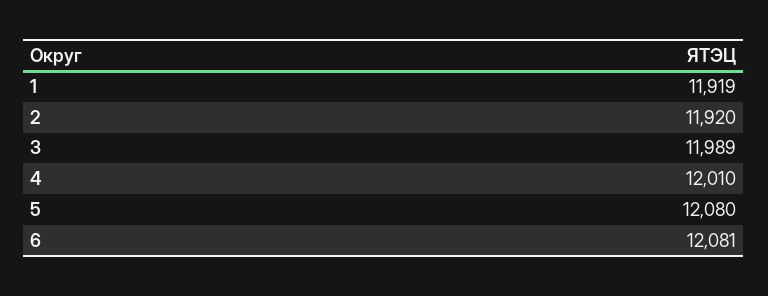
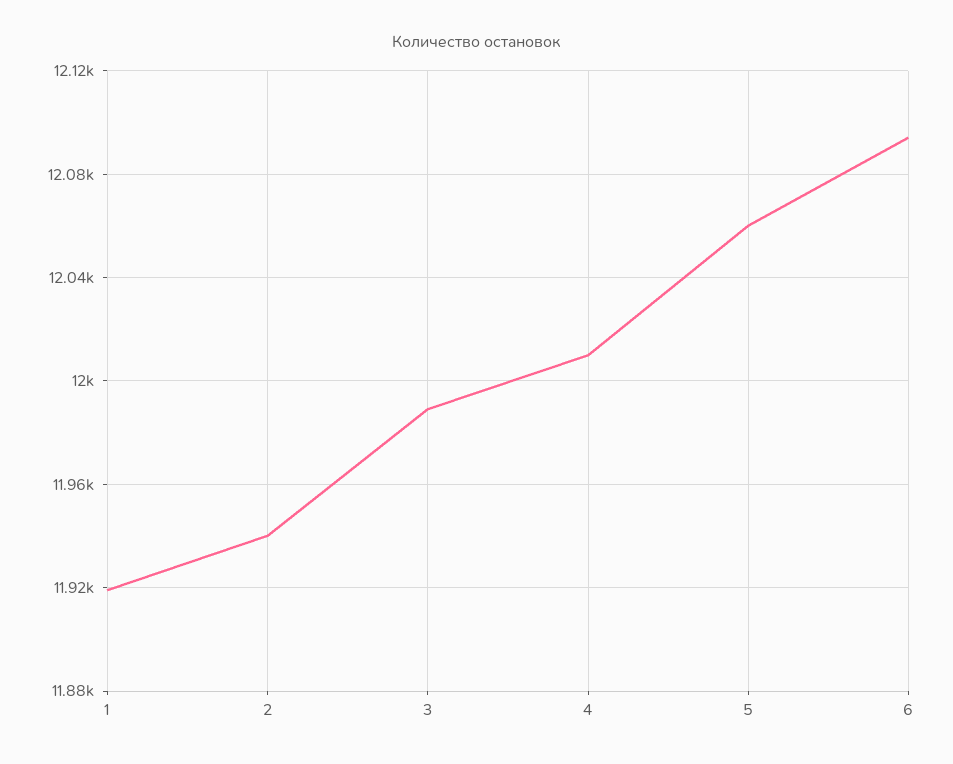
2: 11920 -> 11940
5: 12080 -> 12060
6: 12081 -> 12095

